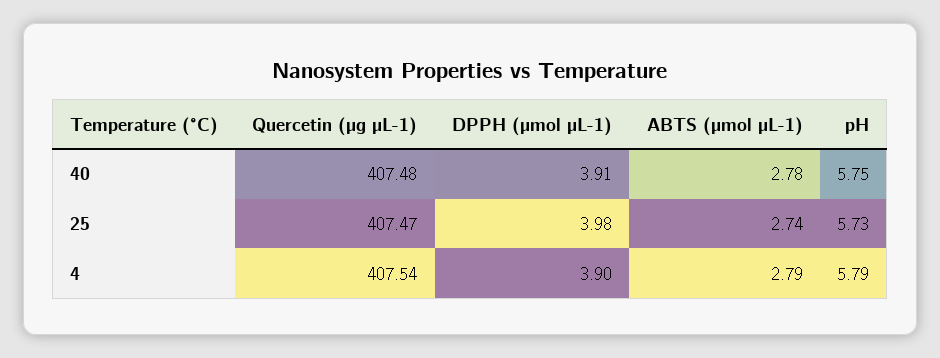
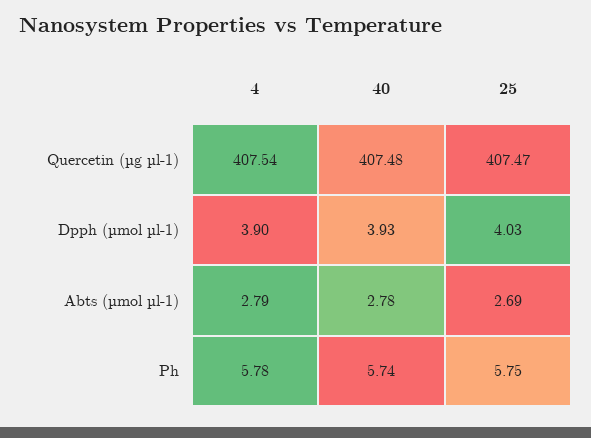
DPPH (µmol µL-1), 40: 3.91 -> 3.93
pH, 40: 5.75 -> 5.74
DPPH (µmol µL-1), 25: 3.98 -> 4.03
ABTS (µmol µL-1), 25: 2.74 -> 2.69
pH, 25: 5.73 -> 5.75
pH, 4: 5.79 -> 5.78

